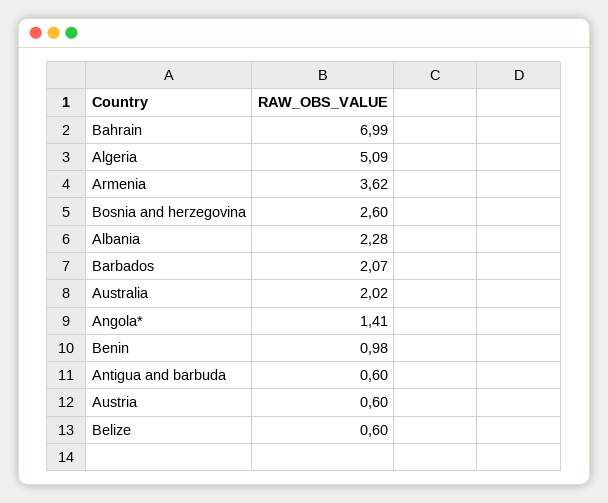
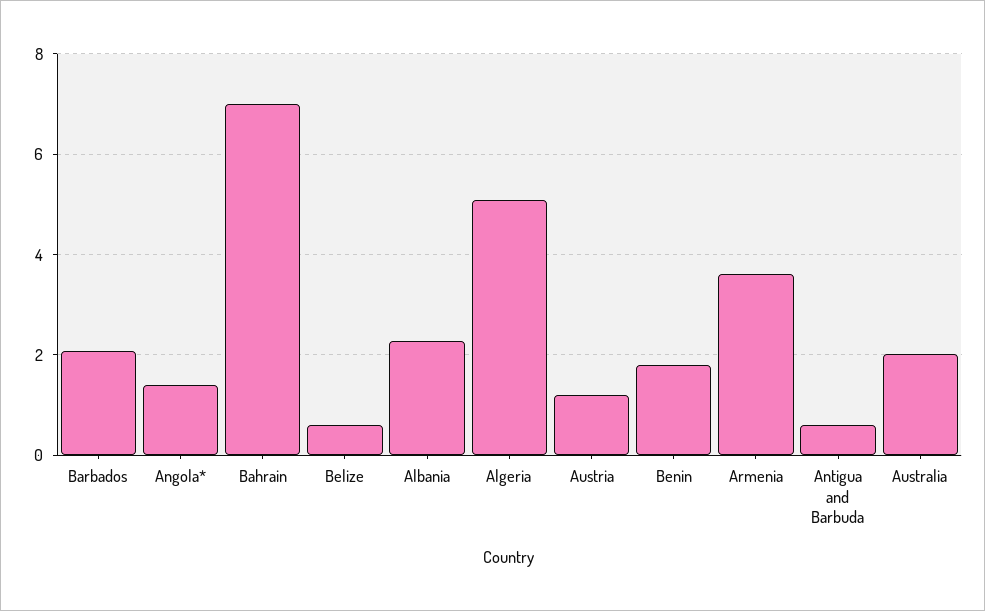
Bosnia and herzegovina: 2.6 -> none
Benin: 0.98 -> 1.8
Austria: 0.6 -> 1.2

